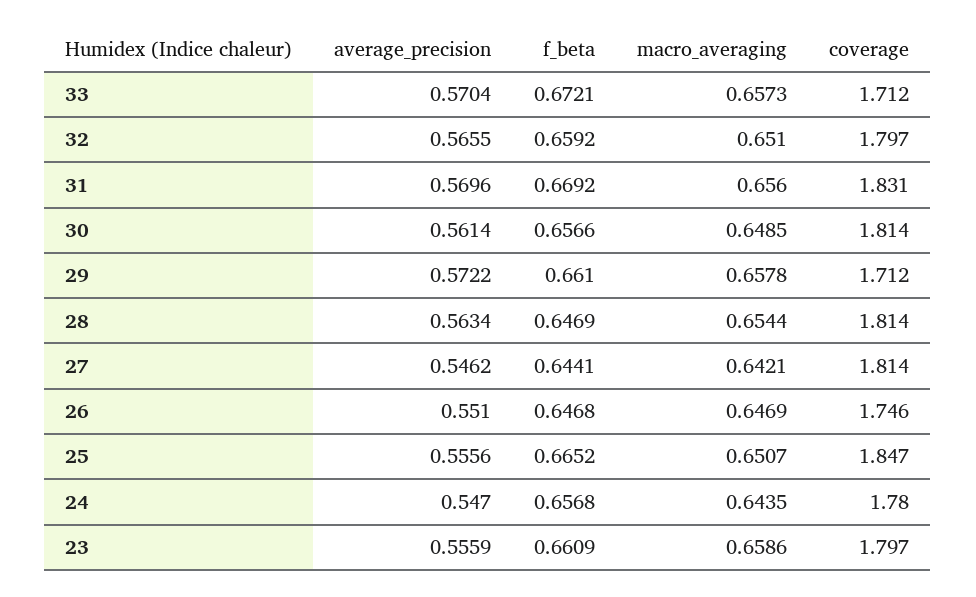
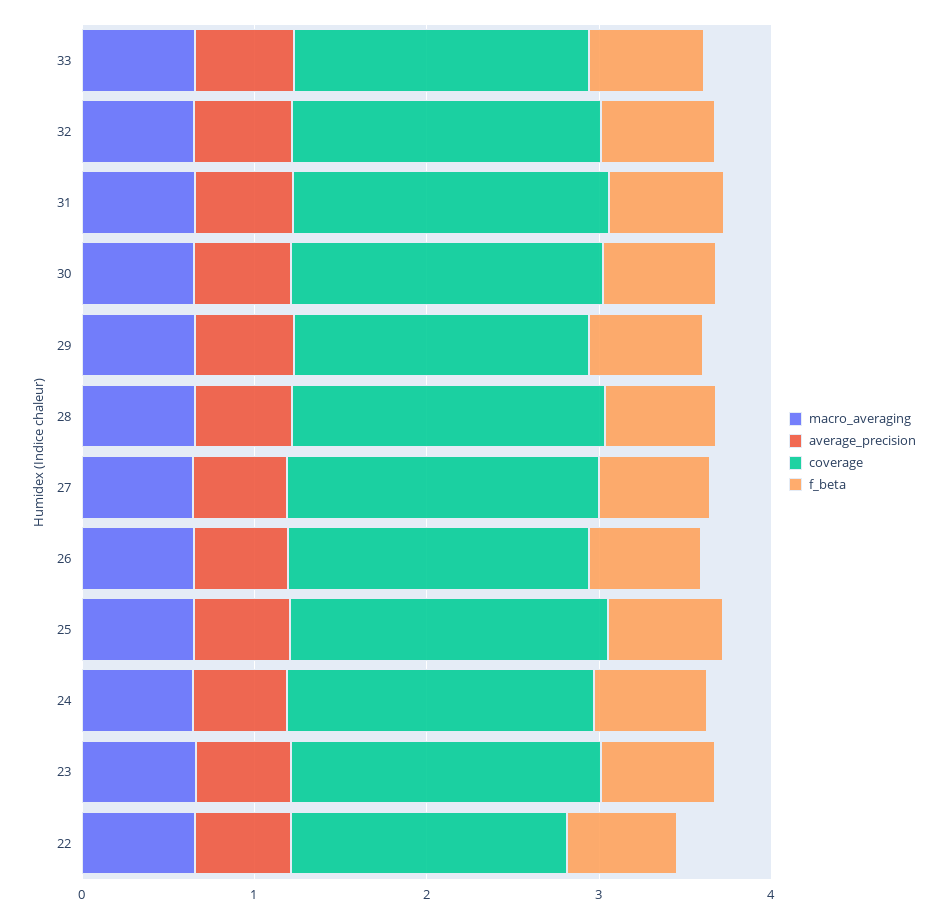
macro_averaging, 22: none -> 0.6
average_precision, 22: none -> 0.6
coverage, 22: none -> 1.6
f_beta, 22: none -> 0.6

